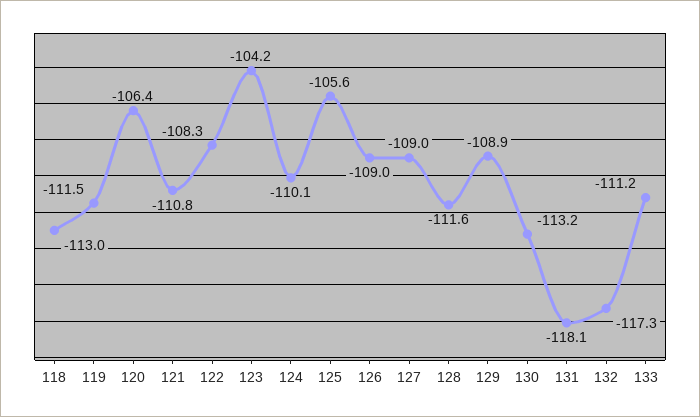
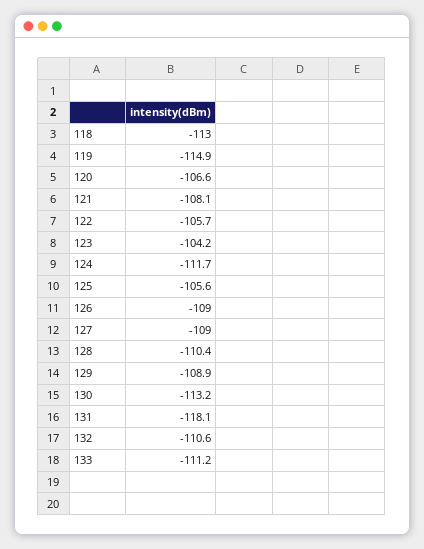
119: -111.5 -> -114.9
120: -106.4 -> -106.6
121: -110.8 -> -108.1
122: -108.3 -> -105.7
124: -110.1 -> -111.7
128: -111.6 -> -110.4
132: -117.3 -> -110.6

